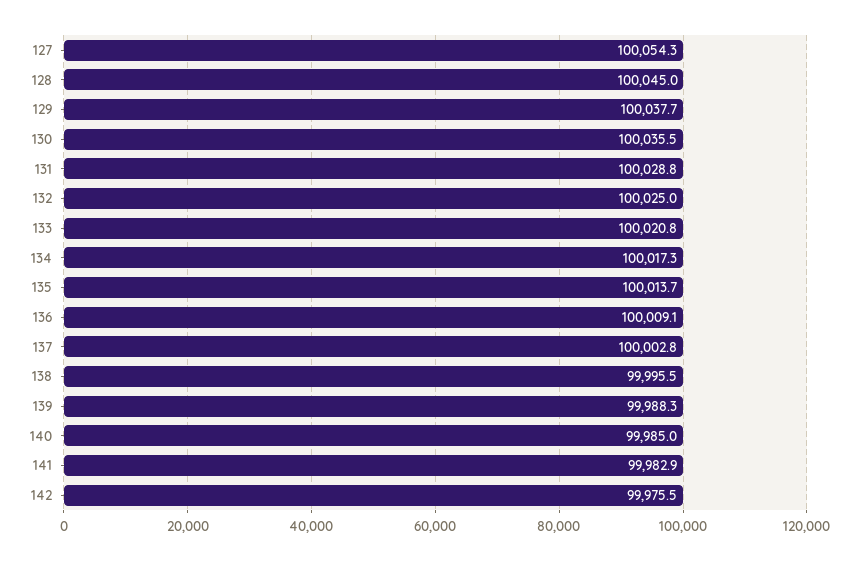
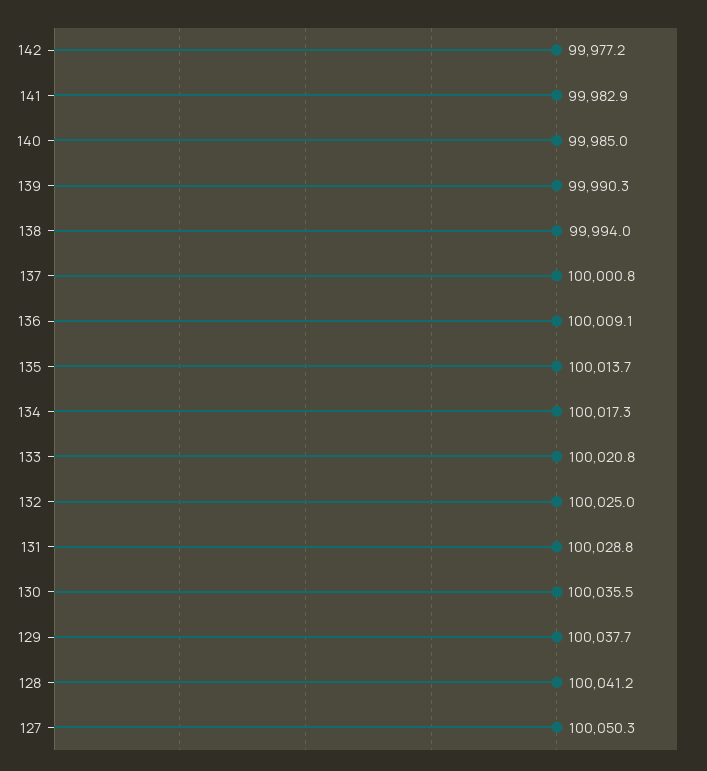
127: 100054.3 -> 100050.3
128: 100045 -> 100041.2
137: 100002.8 -> 100000.8
138: 99995.5 -> 99994
139: 99988.3 -> 99990.3
142: 99975.5 -> 99977.2

